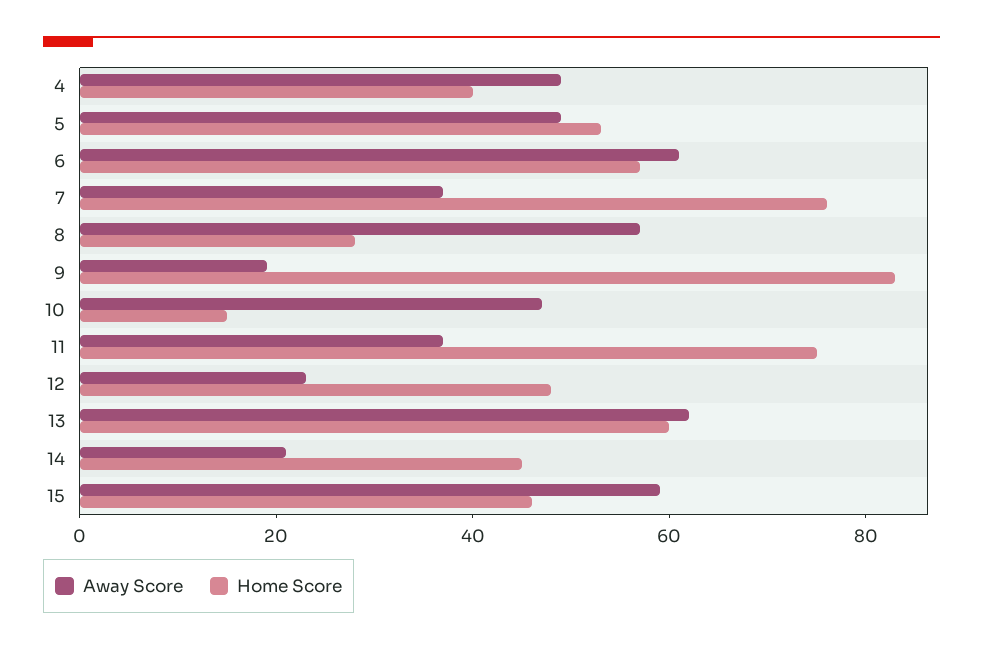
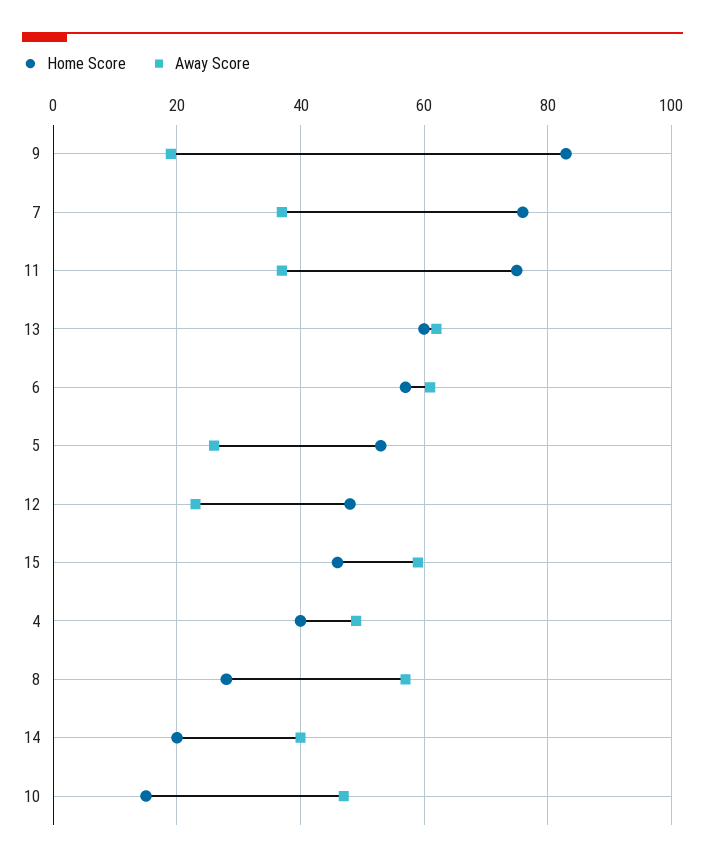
Away Score, 5: 50 -> 25
Away Score, 14: 20 -> 40
Home Score, 14: 45 -> 20

